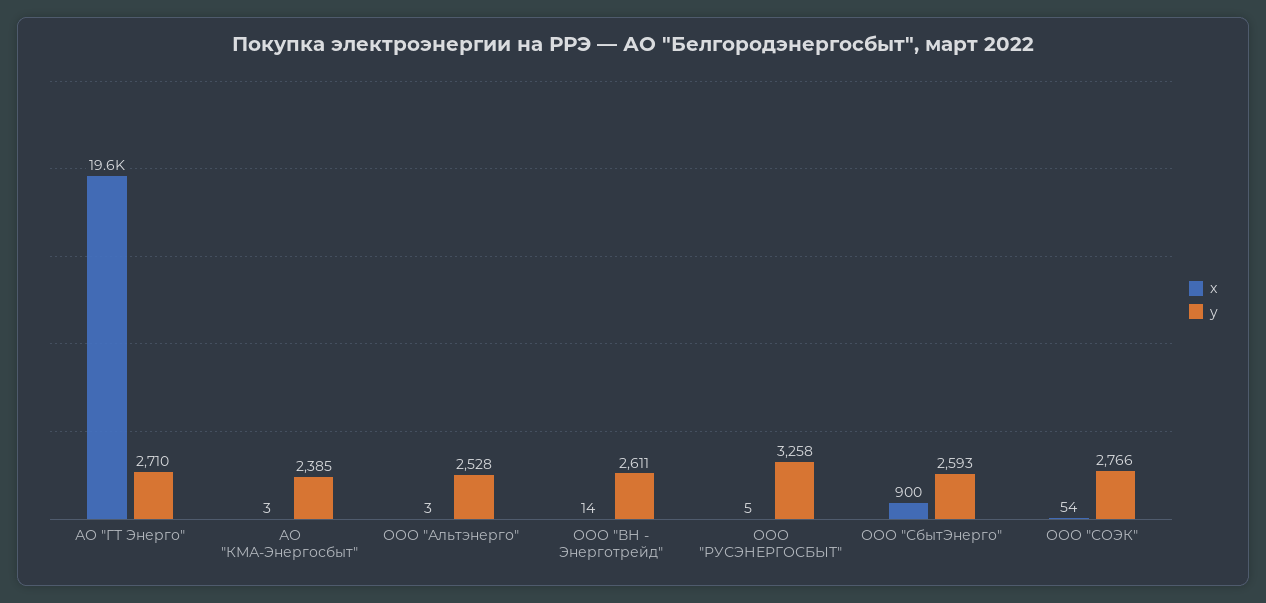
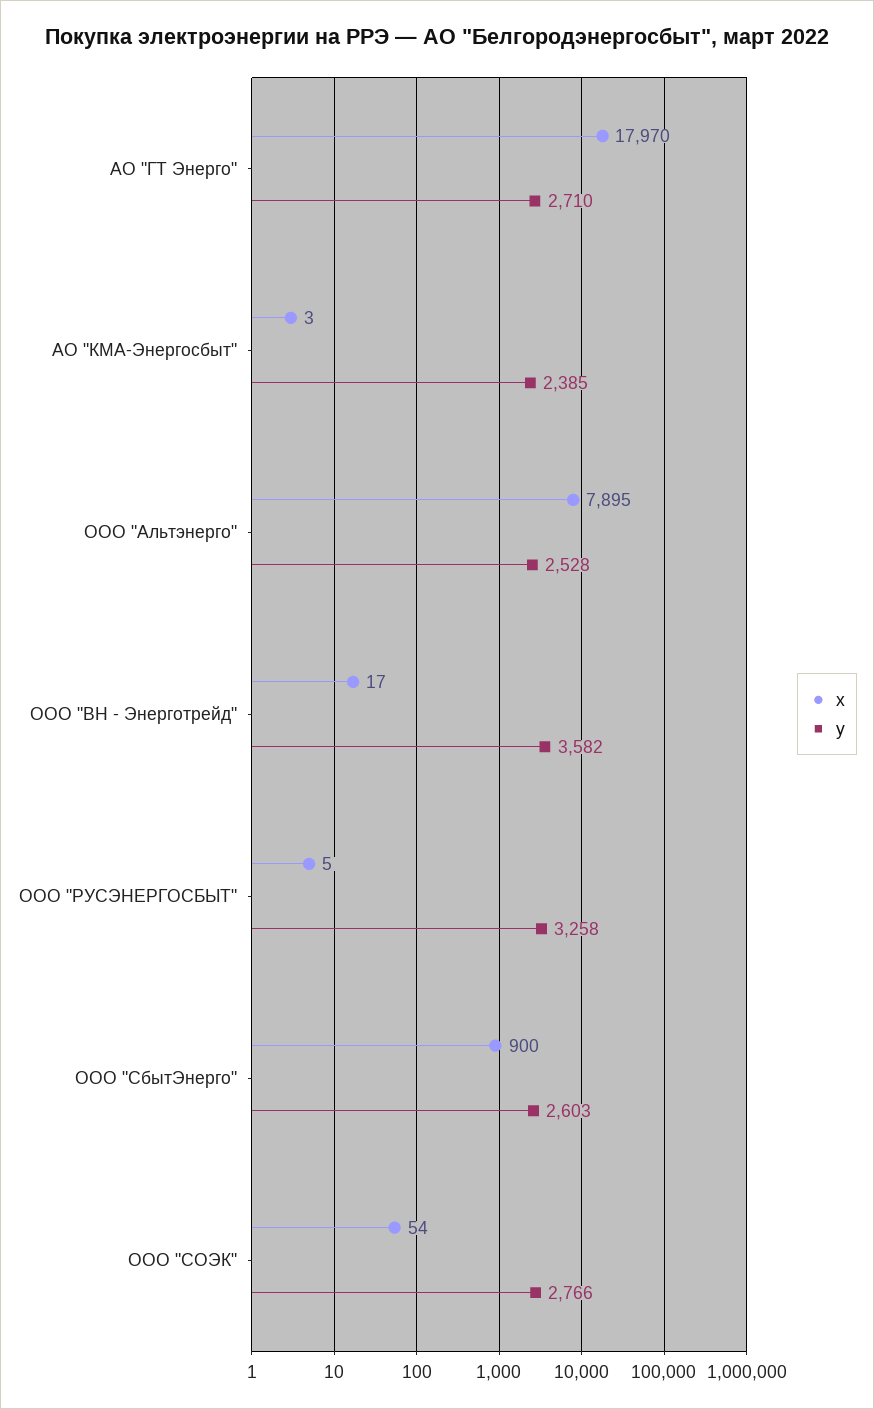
x, АО "ГТ Энерго": 19600 -> 17970
x, ООО "Альтэнерго": 3 -> 7895
x, ООО "ВН - Энерготрейд": 14 -> 17
y, ООО "ВН - Энерготрейд": 2611 -> 3582
y, ООО "СбытЭнерго": 2593 -> 2603

